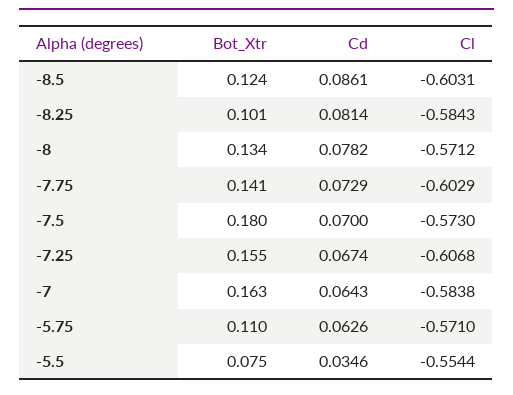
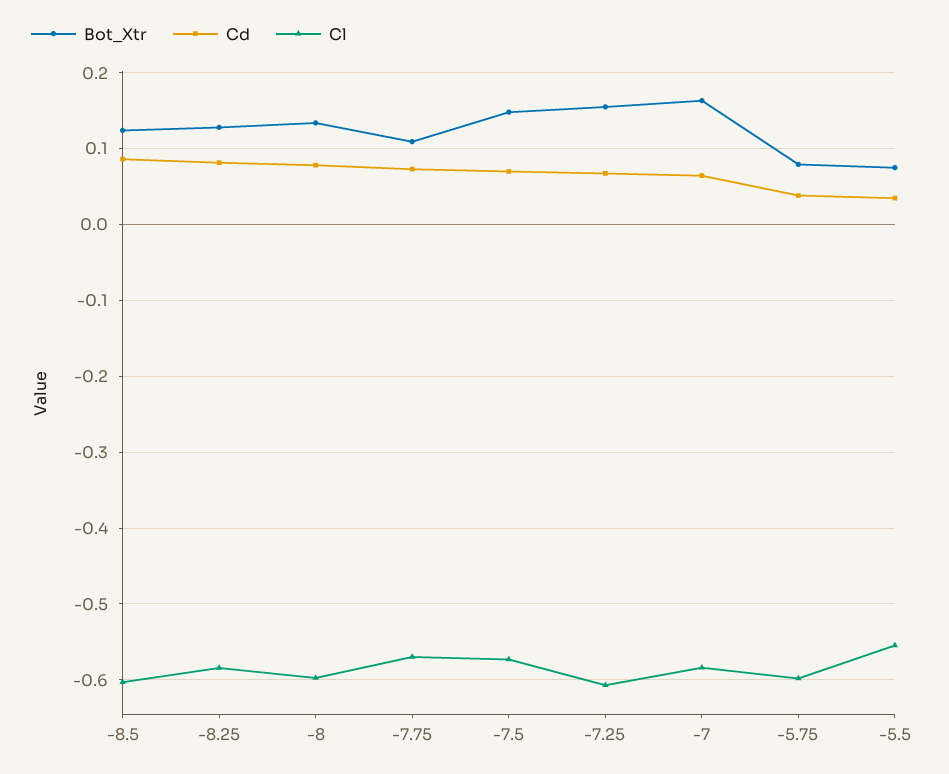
Bot_Xtr, -8.25: 0.101 -> 0.13
Cl, -8: -0.5712 -> -0.6
Bot_Xtr, -7.75: 0.141 -> 0.11
Cl, -7.75: -0.6029 -> -0.57
Bot_Xtr, -7.5: 0.18 -> 0.15
Bot_Xtr, -5.75: 0.11 -> 0.08
Cd, -5.75: 0.0626 -> 0.04
Cl, -5.75: -0.571 -> -0.6

